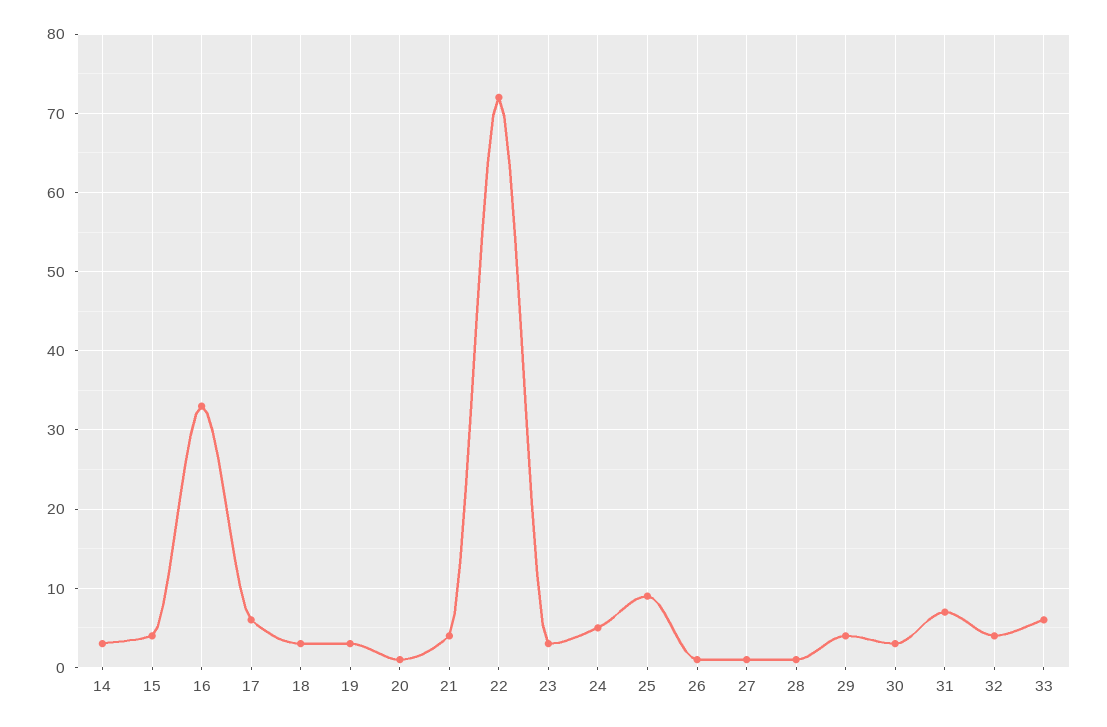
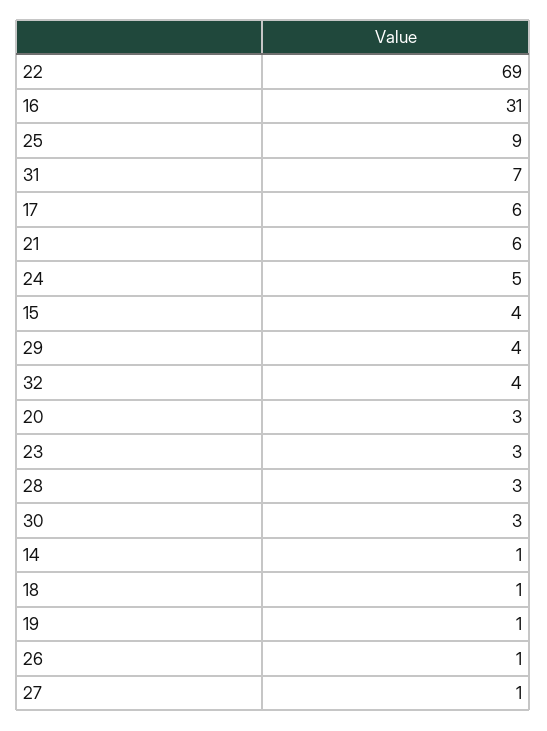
14: 3 -> 1
16: 33 -> 31
18: 3 -> 1
19: 3 -> 1
20: 1 -> 3
21: 4 -> 6
22: 72 -> 69
28: 1 -> 3
33: 6 -> none

